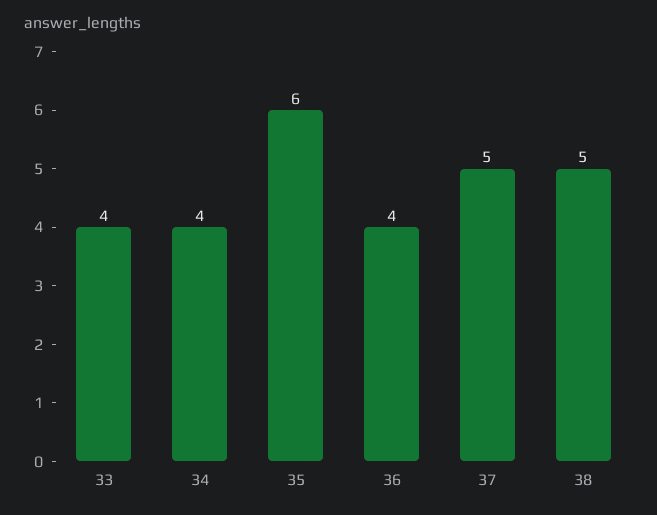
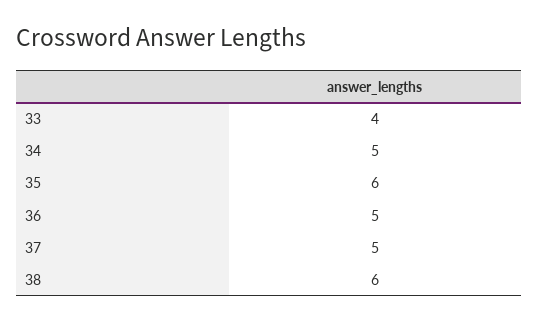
34: 4 -> 5
36: 4 -> 5
38: 5 -> 6

